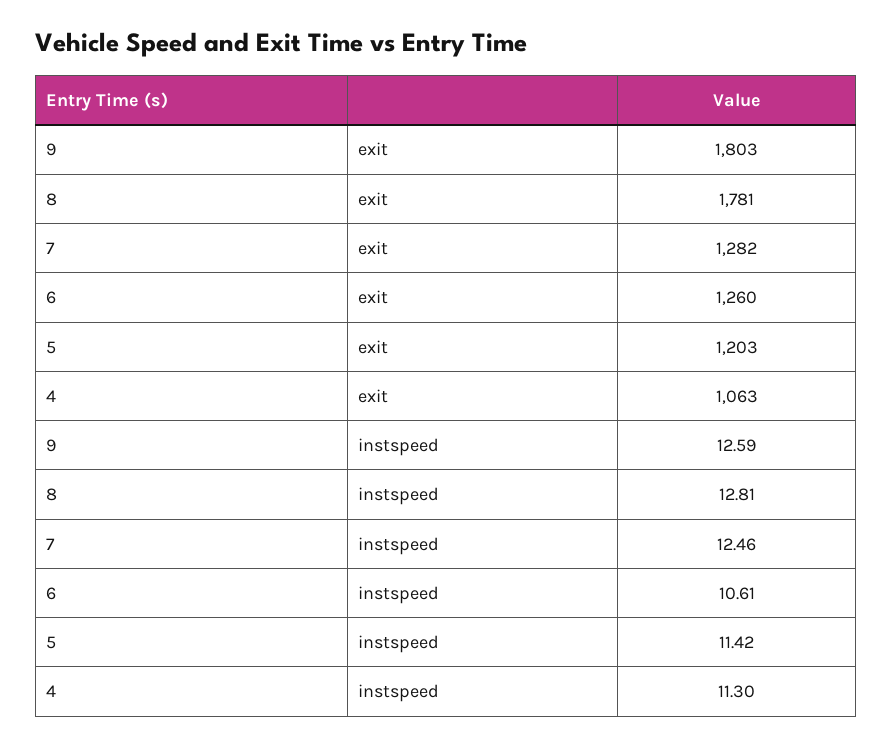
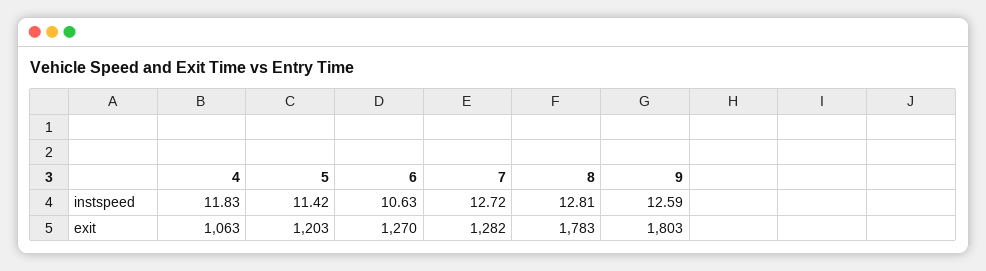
8, exit: 1781 -> 1783
6, exit: 1260 -> 1270
7, instspeed: 12.46 -> 12.72
6, instspeed: 10.61 -> 10.63
4, instspeed: 11.3 -> 11.83

